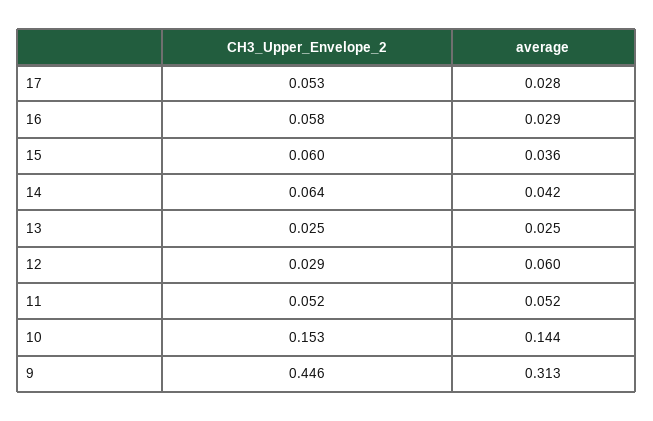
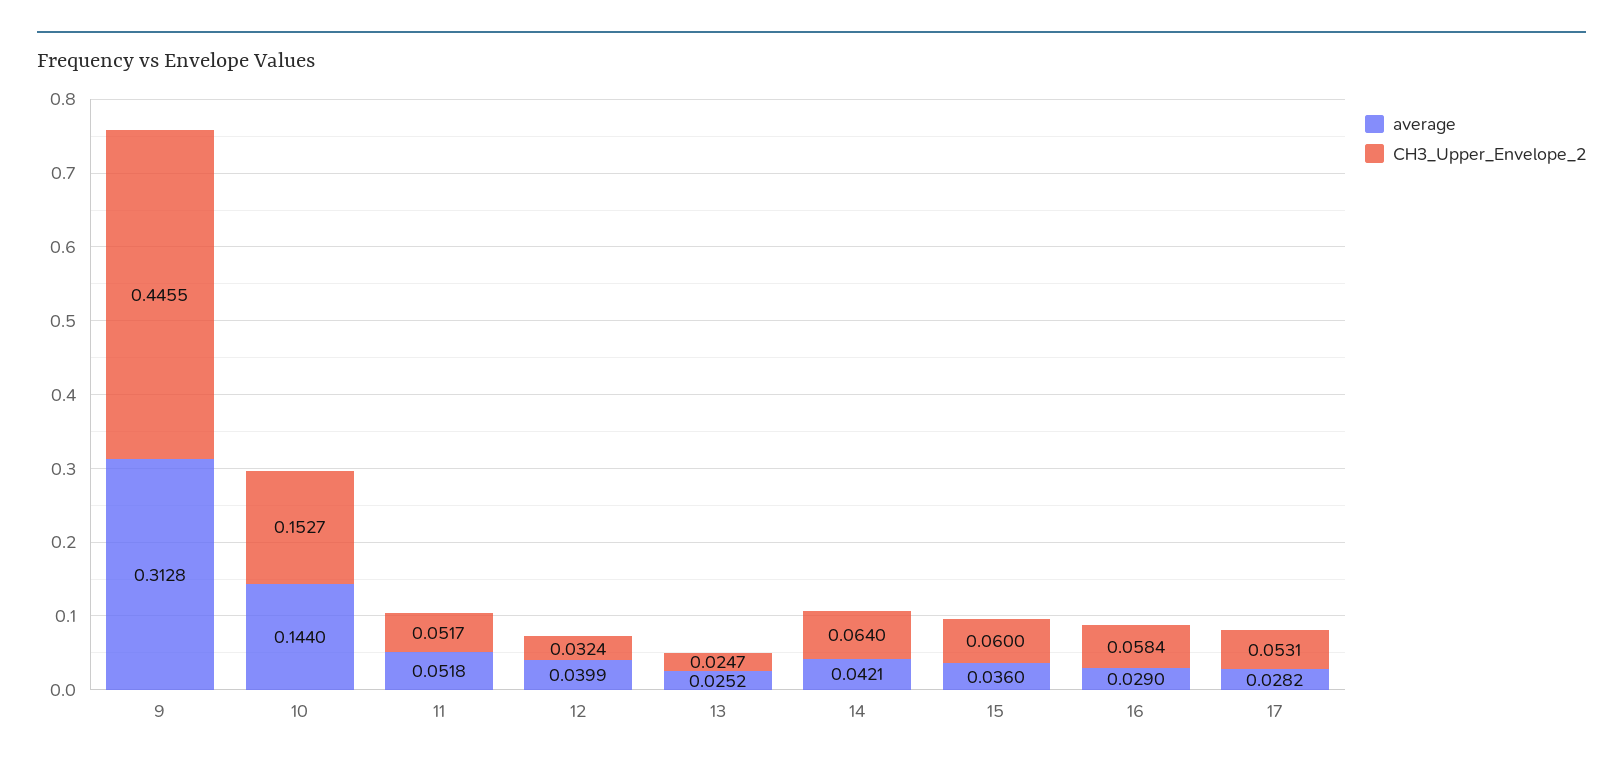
CH3_Upper_Envelope_2, 12: 0.029 -> 0.0324
average, 12: 0.06 -> 0.0399

